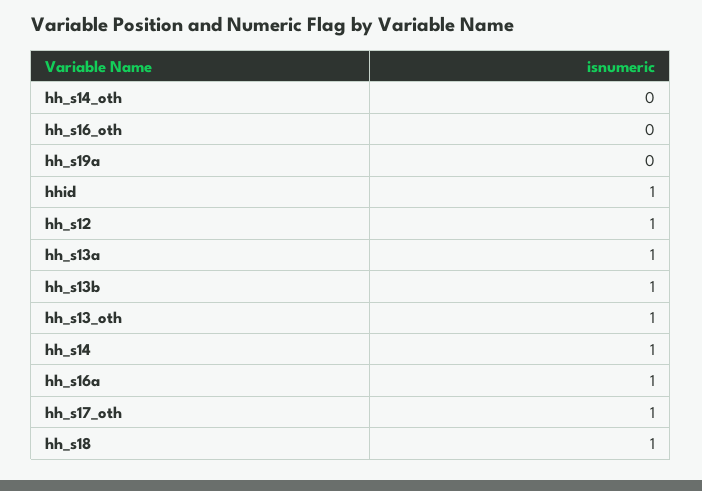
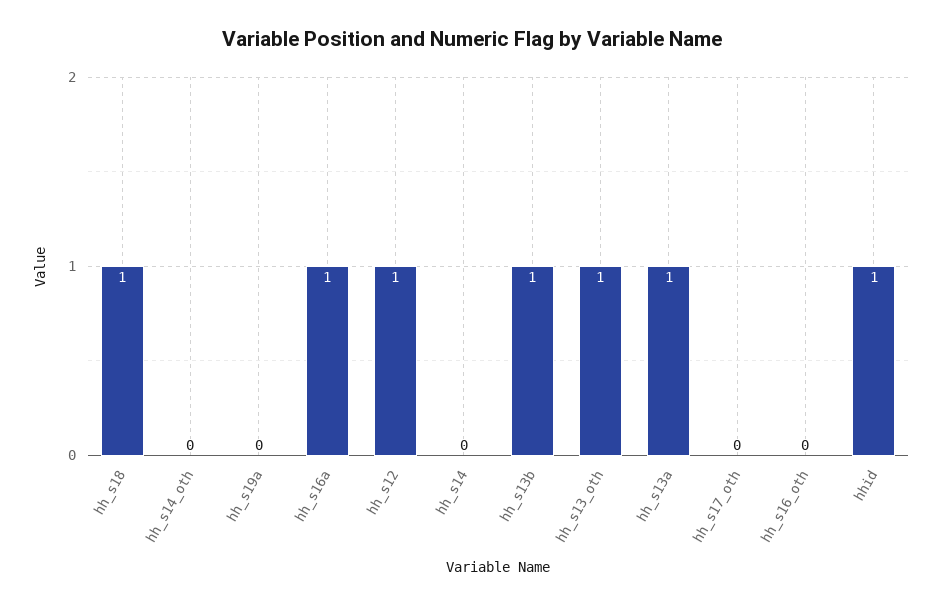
hh_s14: 1 -> 0
hh_s17_oth: 1 -> 0

